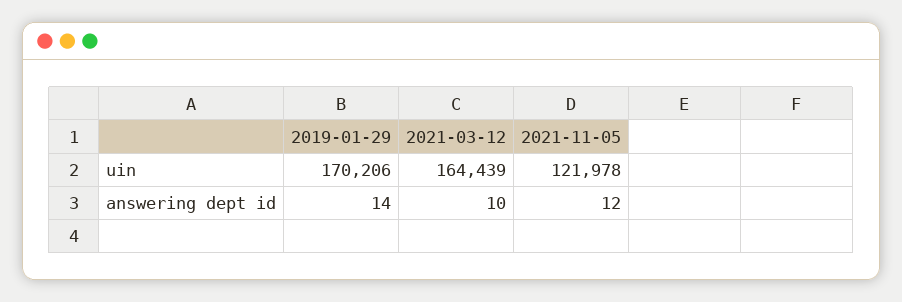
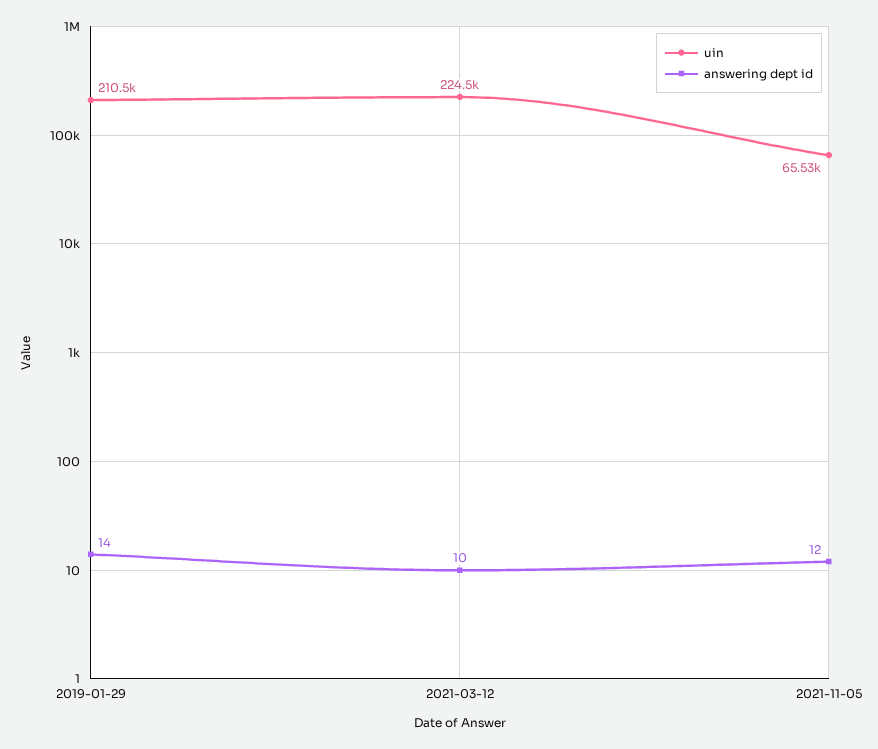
uin, 2019-01-29: 170206 -> 210500
uin, 2021-03-12: 164439 -> 224500
uin, 2021-11-05: 121978 -> 65530

